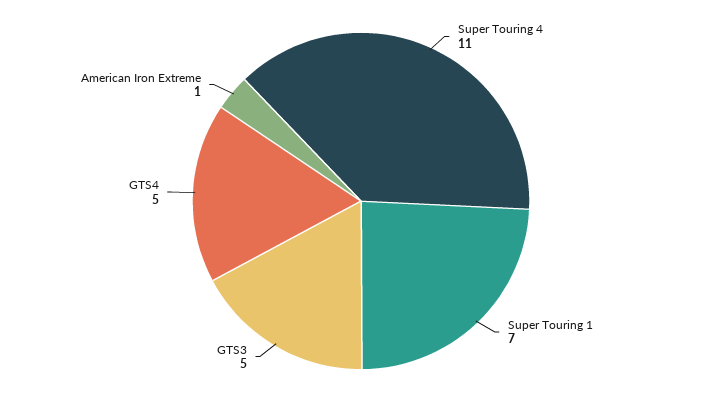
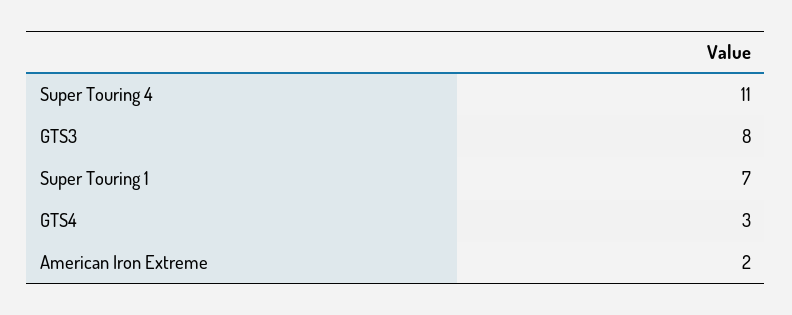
GTS3: 5 -> 8
GTS4: 5 -> 3
American Iron Extreme: 1 -> 2

